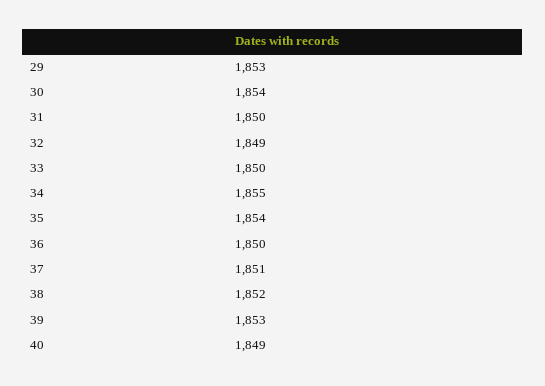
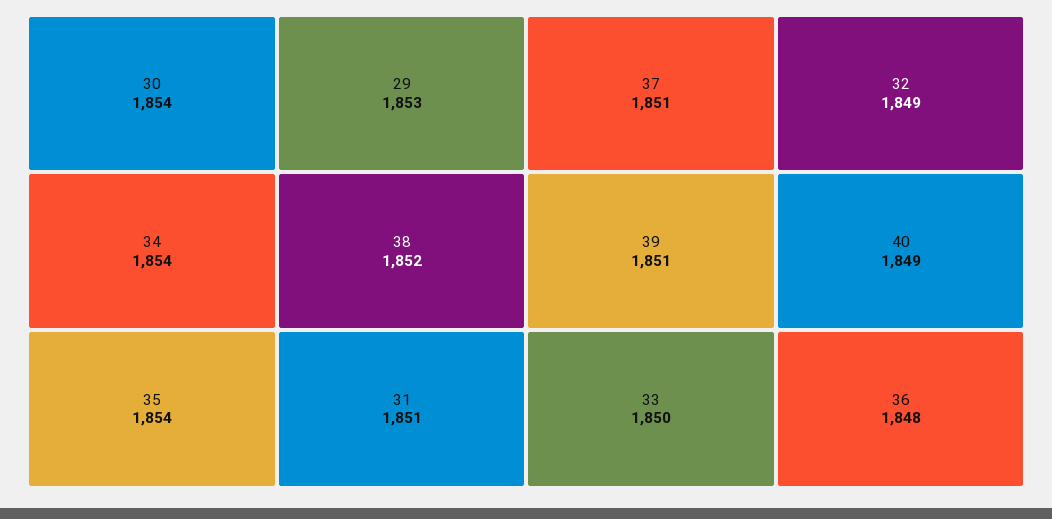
31: 1850 -> 1851
34: 1855 -> 1854
36: 1850 -> 1848
39: 1853 -> 1851

